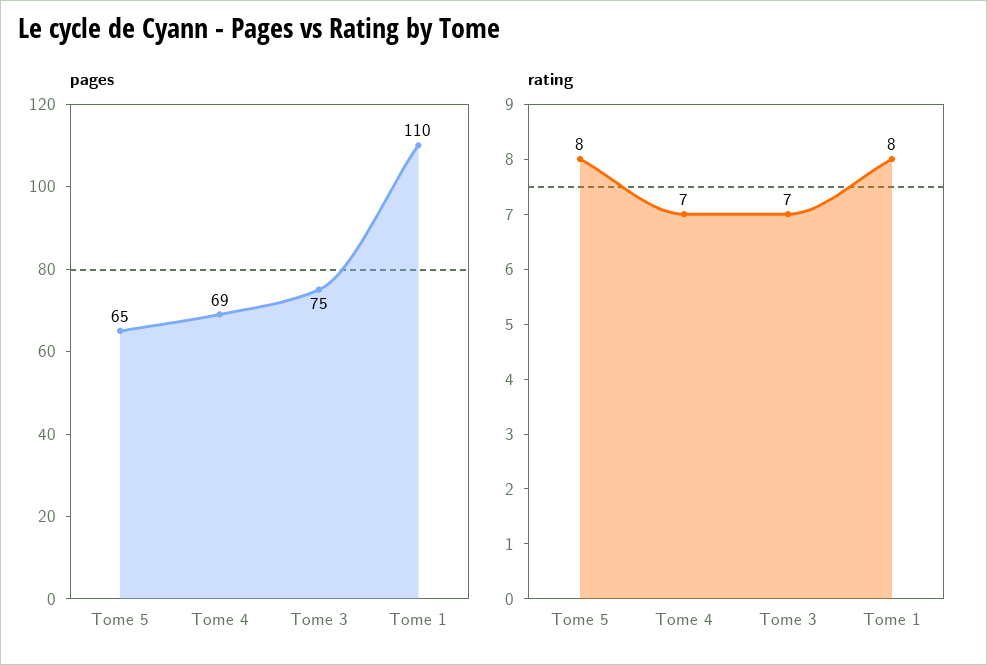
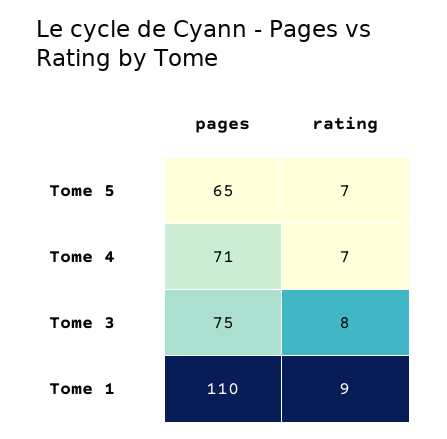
pages, Tome 4: 69 -> 71
rating, Tome 5: 8 -> 7
rating, Tome 3: 7 -> 8
rating, Tome 1: 8 -> 9

